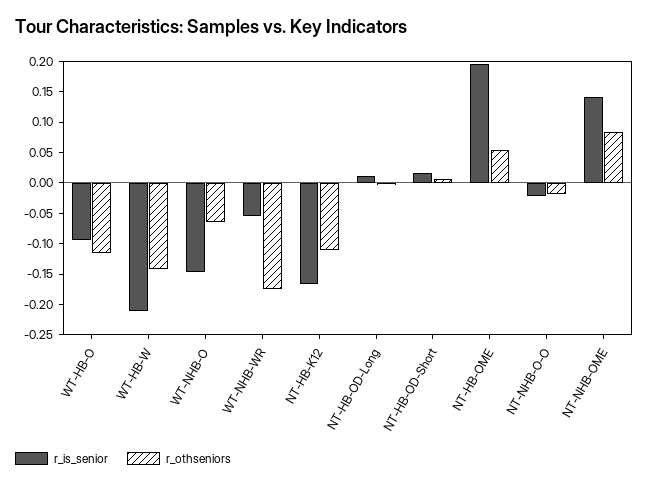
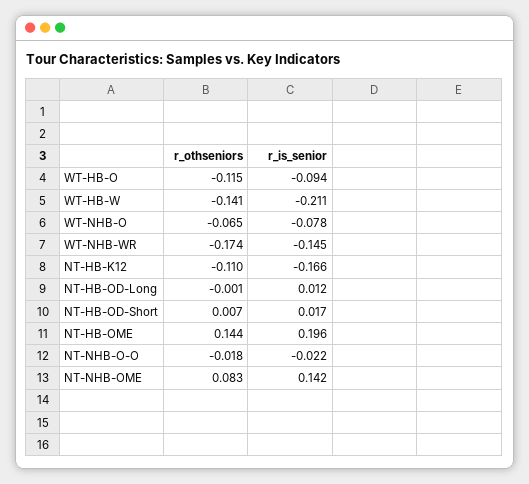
r_is_senior, WT-NHB-O: -0.15 -> -0.078
r_is_senior, WT-NHB-WR: -0.05 -> -0.145
r_othseniors, NT-HB-OME: 0.05 -> 0.144

